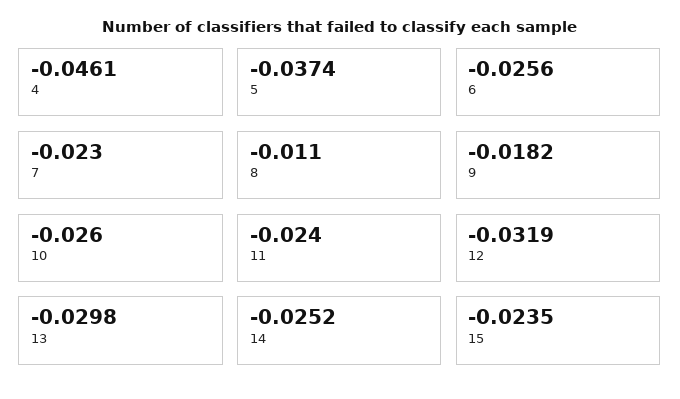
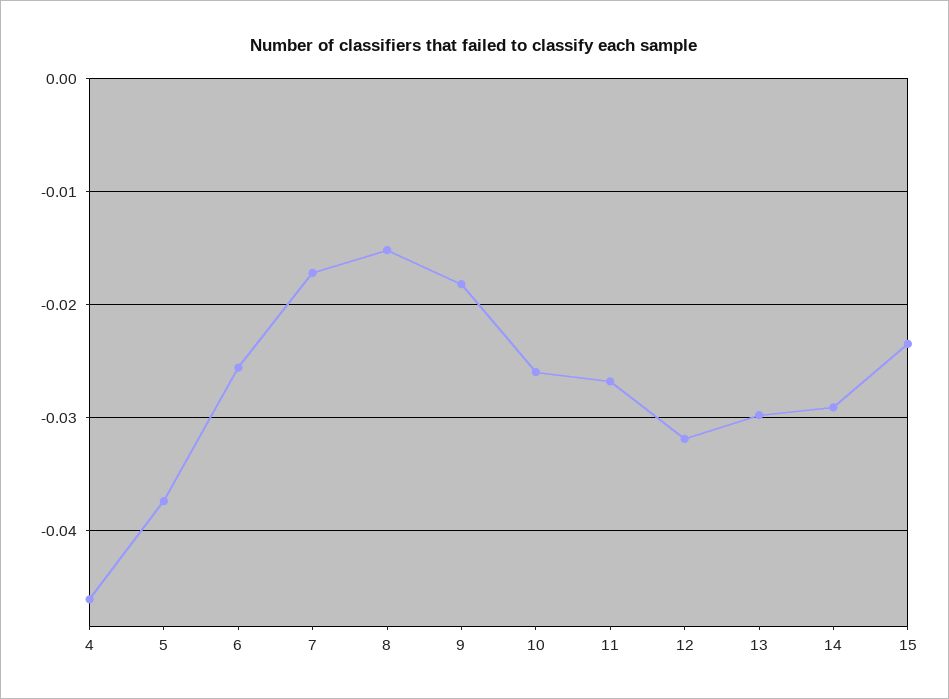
7: -0.023 -> -0.017
8: -0.011 -> -0.015
11: -0.024 -> -0.027
14: -0.0252 -> -0.029

